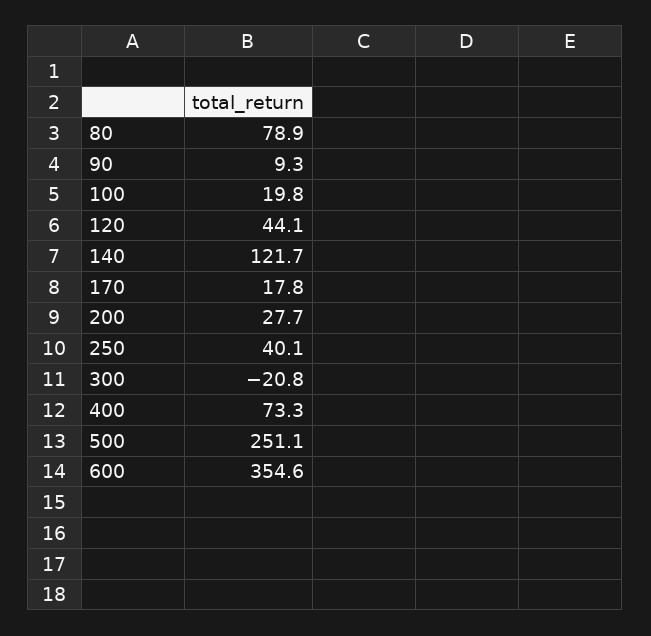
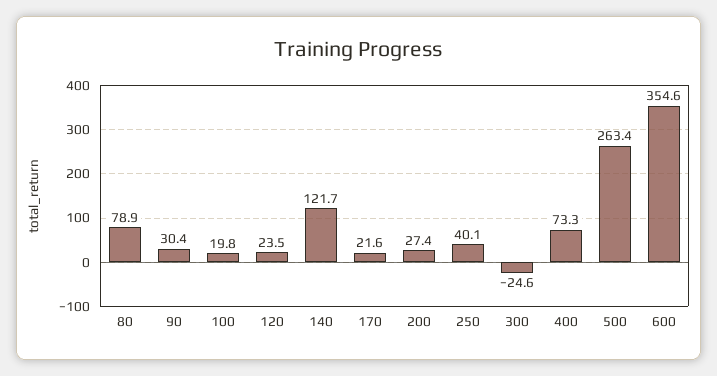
90: 9.3 -> 30.4
120: 44.1 -> 23.5
170: 17.8 -> 21.6
200: 27.7 -> 27.4
300: -20.8 -> -24.6
500: 251.1 -> 263.4

